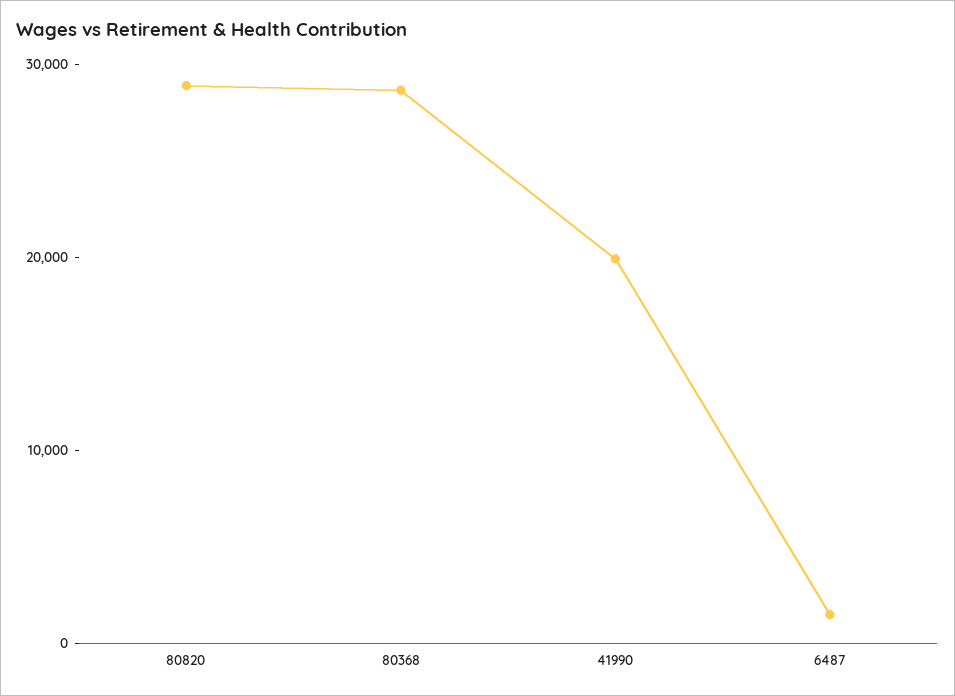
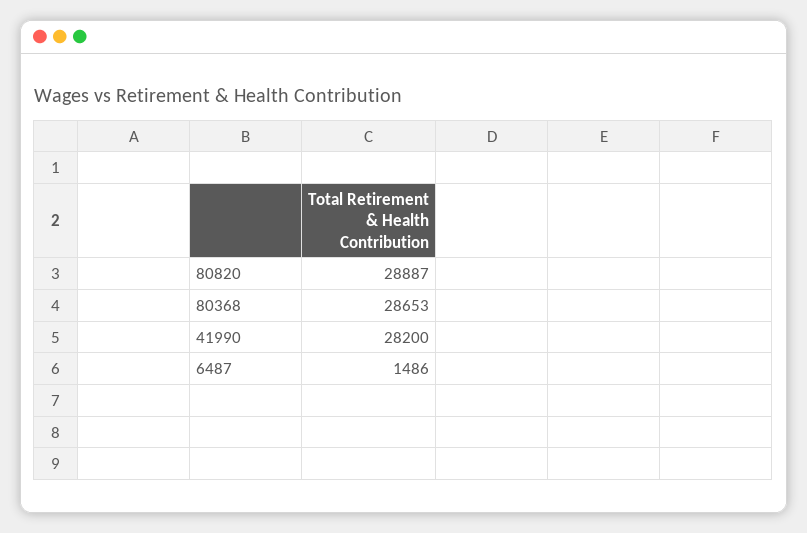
41990: 20000 -> 28200

